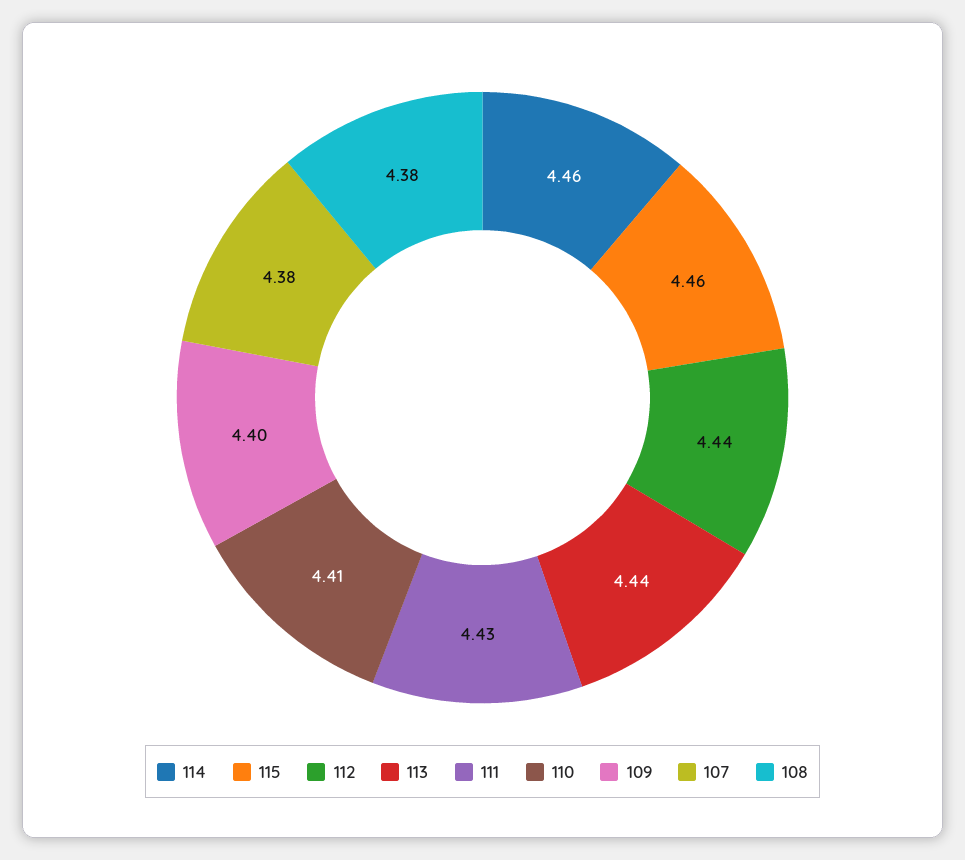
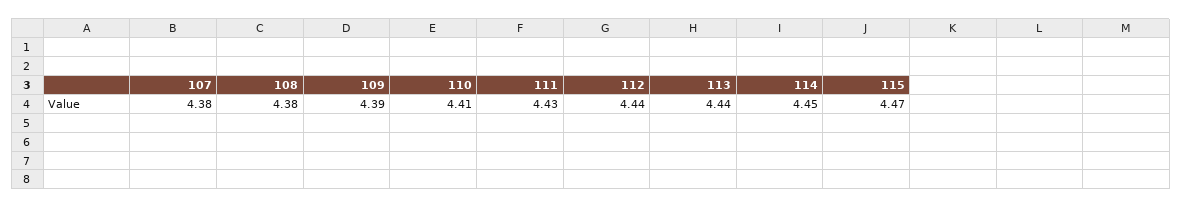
114: 4.46 -> 4.45
115: 4.46 -> 4.47
109: 4.4 -> 4.39

